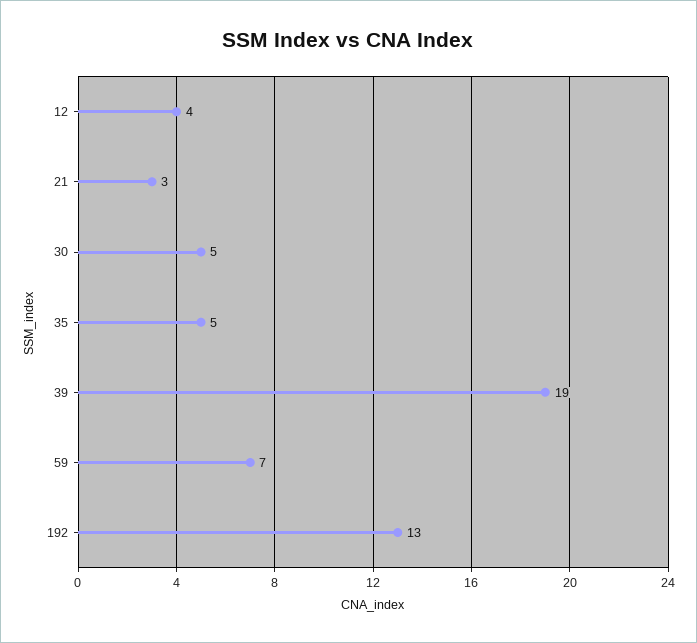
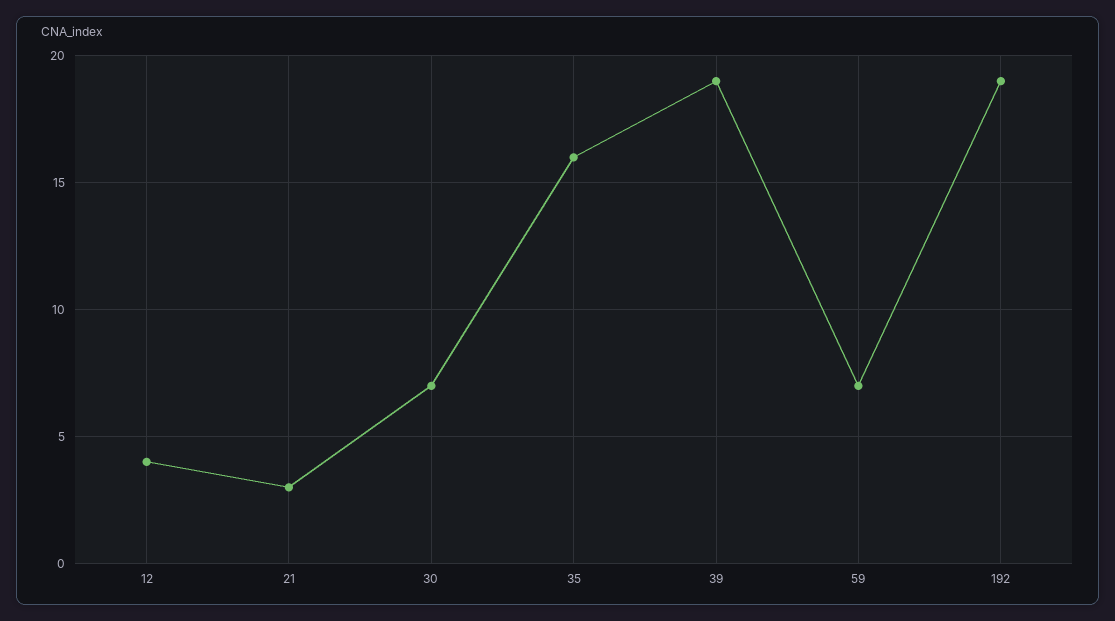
30: 5 -> 7
35: 5 -> 16
192: 13 -> 19

